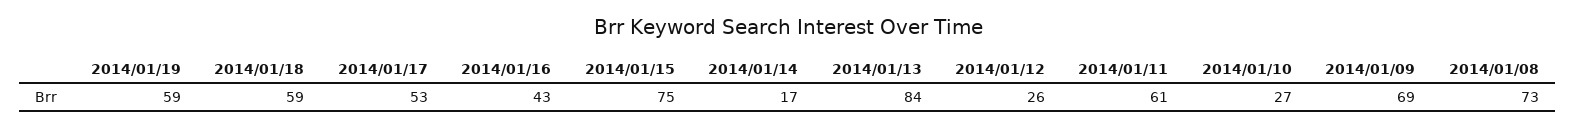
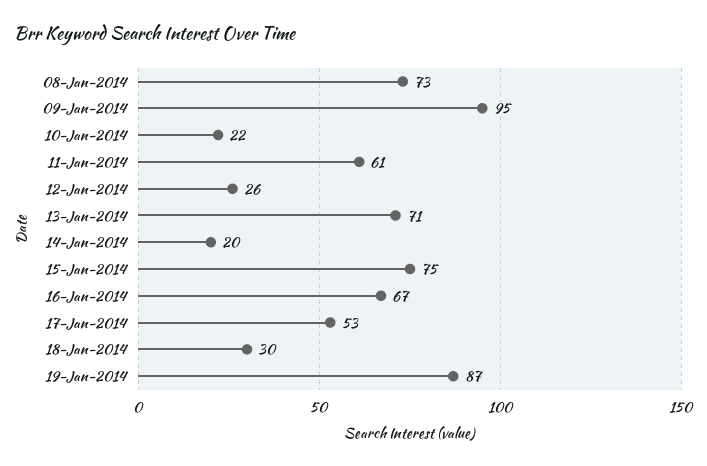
2014/01/19: 59 -> 87
2014/01/18: 59 -> 30
2014/01/16: 43 -> 67
2014/01/14: 17 -> 20
2014/01/13: 84 -> 71
2014/01/10: 27 -> 22
2014/01/09: 69 -> 95

